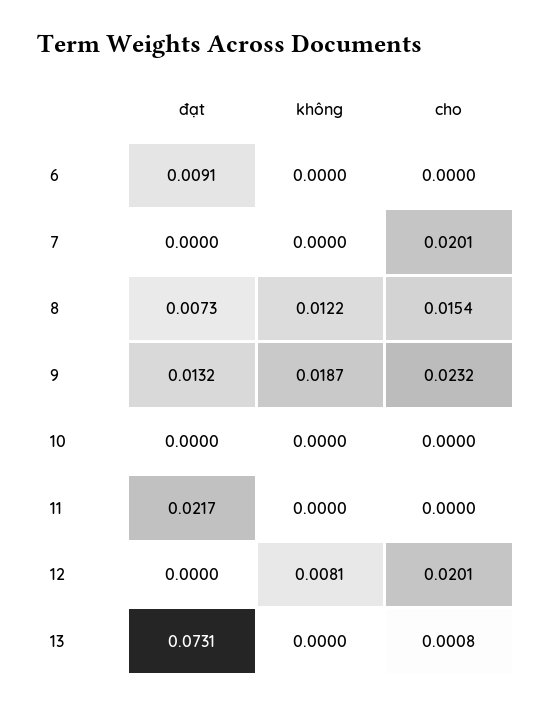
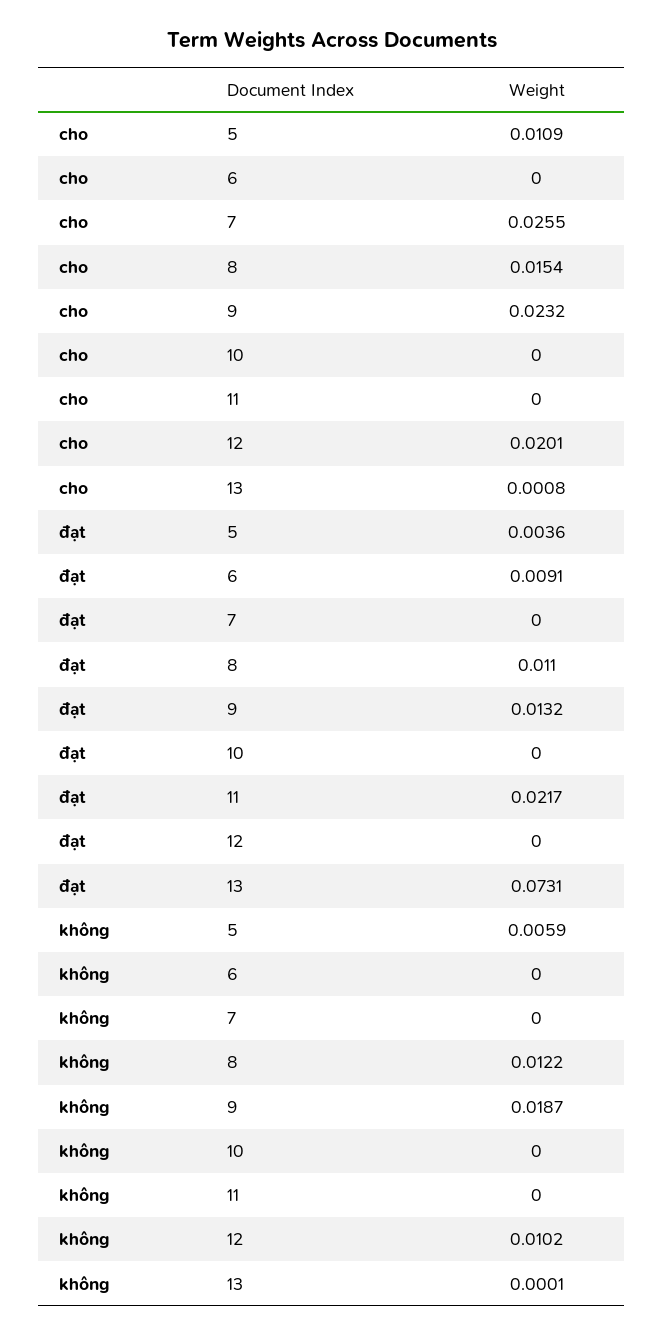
cho, 7: 0.0201 -> 0.0255
đạt, 8: 0.0073 -> 0.011
không, 12: 0.0081 -> 0.0102
không, 13: 0 -> 0.0001
cho, 5: none -> 0.0109
đạt, 5: none -> 0.0036
không, 5: none -> 0.0059

